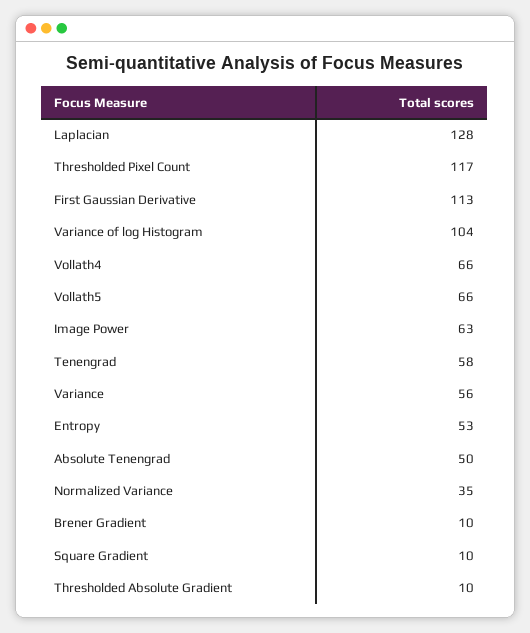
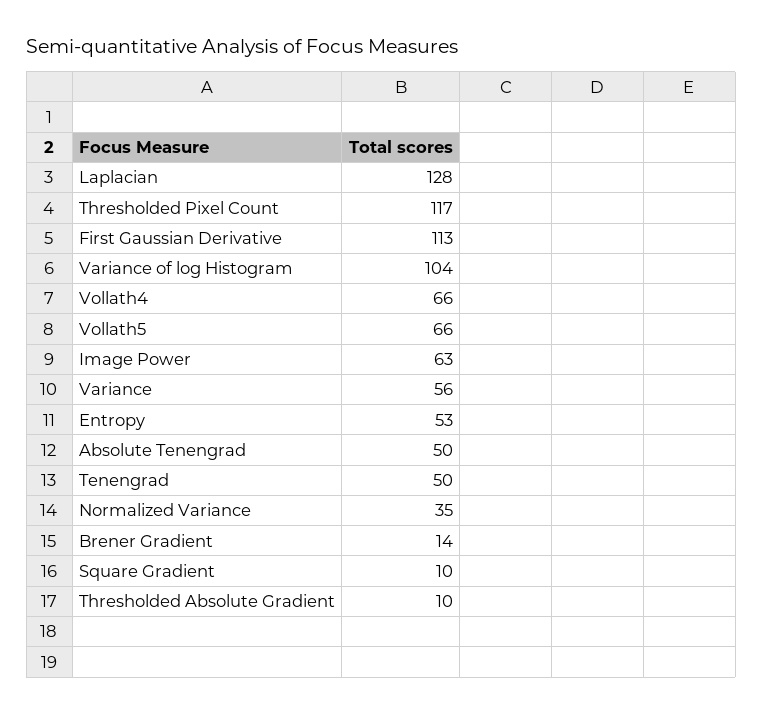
Tenengrad: 58 -> 50
Brener Gradient: 10 -> 14

